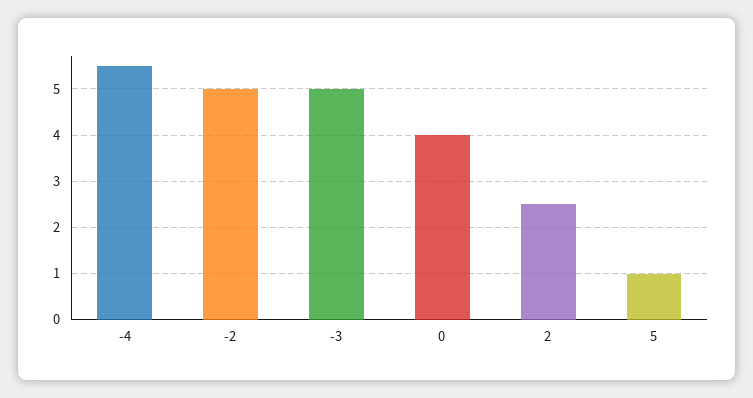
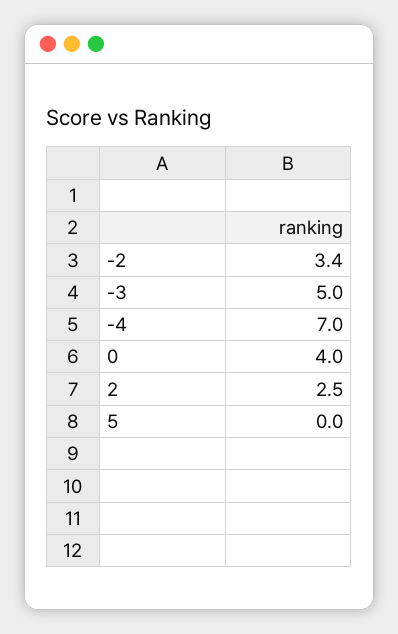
-4: 5.5 -> 7
-2: 5 -> 3.4
5: 1 -> 0

